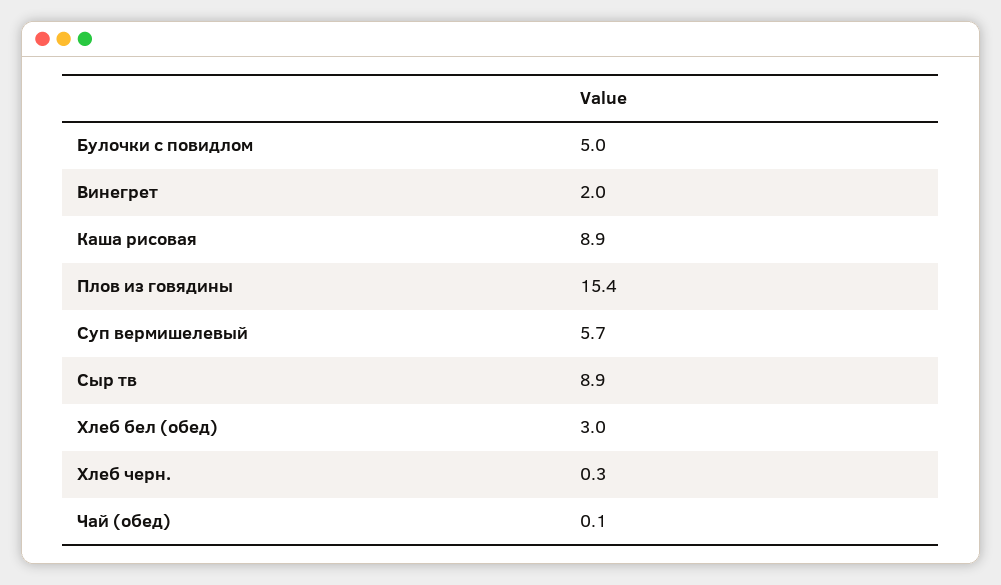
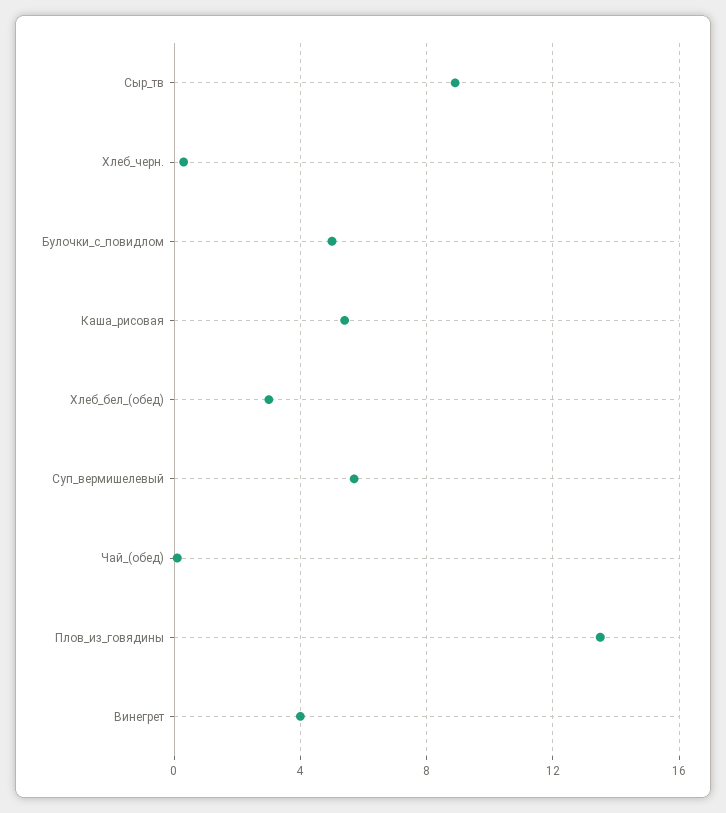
Винегрет: 2 -> 4
Каша рисовая: 8.9 -> 5.5
Плов из говядины: 15.4 -> 13.5

